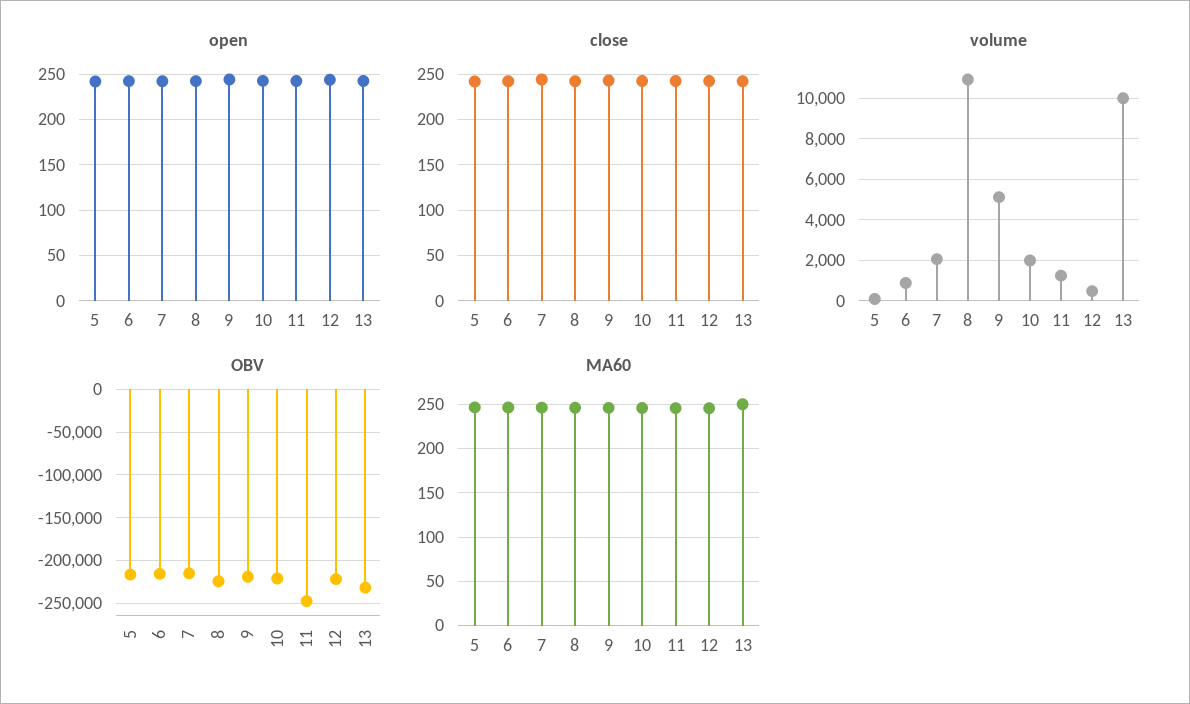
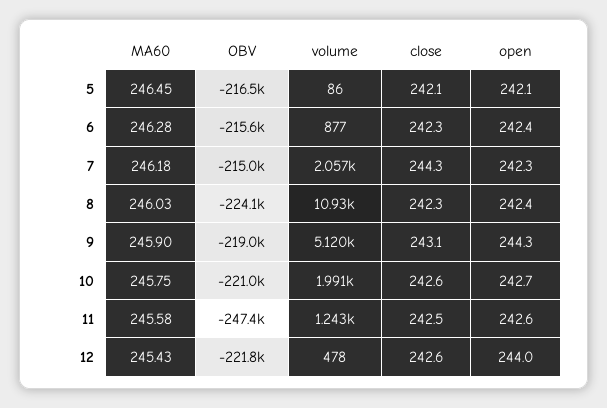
open, 13: 240 -> none
close, 13: 240 -> none
volume, 13: 10000 -> none
OBV, 13: -230000 -> none
MA60, 13: 250 -> none

